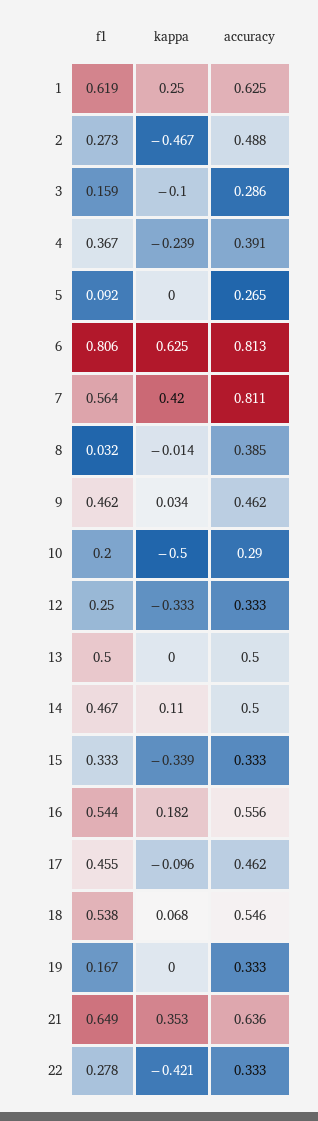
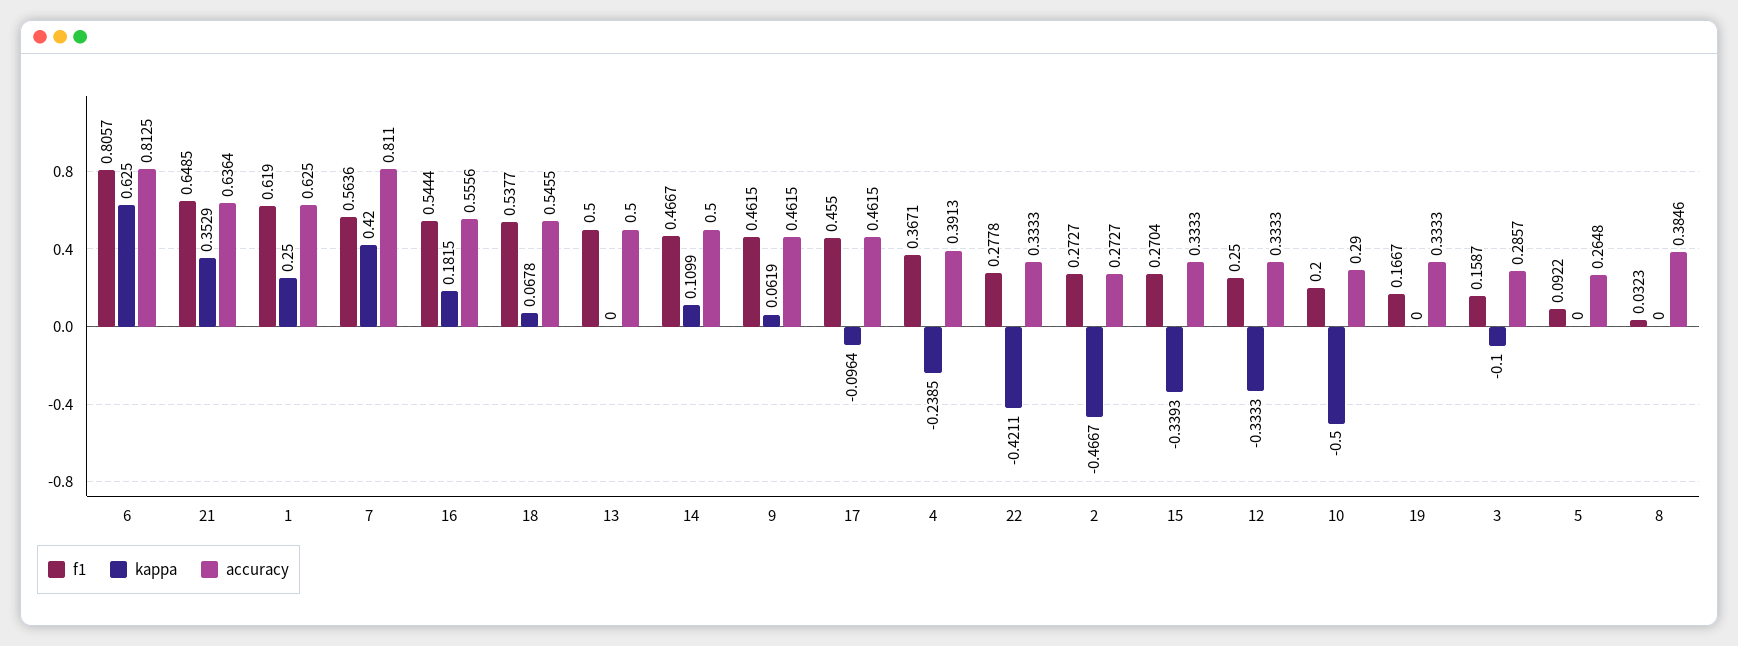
accuracy, 2: 0.488 -> 0.2727
kappa, 8: -0.014 -> 0
kappa, 9: 0.034 -> 0.0619
f1, 15: 0.333 -> 0.2704

